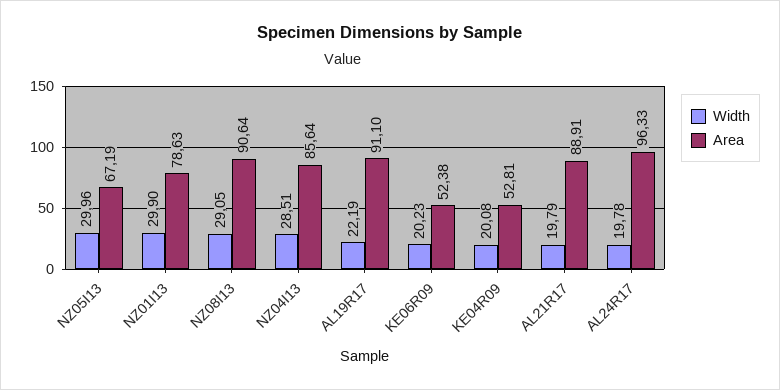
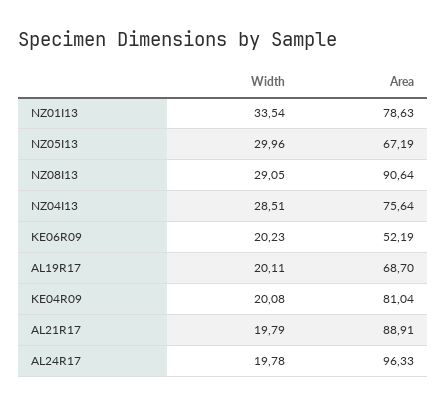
Width, NZ01I13: 29.9 -> 33.54
Area, NZ04I13: 85.64 -> 75.64
Width, AL19R17: 22.19 -> 20.11
Area, AL19R17: 91.1 -> 68.7
Area, KE06R09: 52.38 -> 52.19
Area, KE04R09: 52.81 -> 81.04

